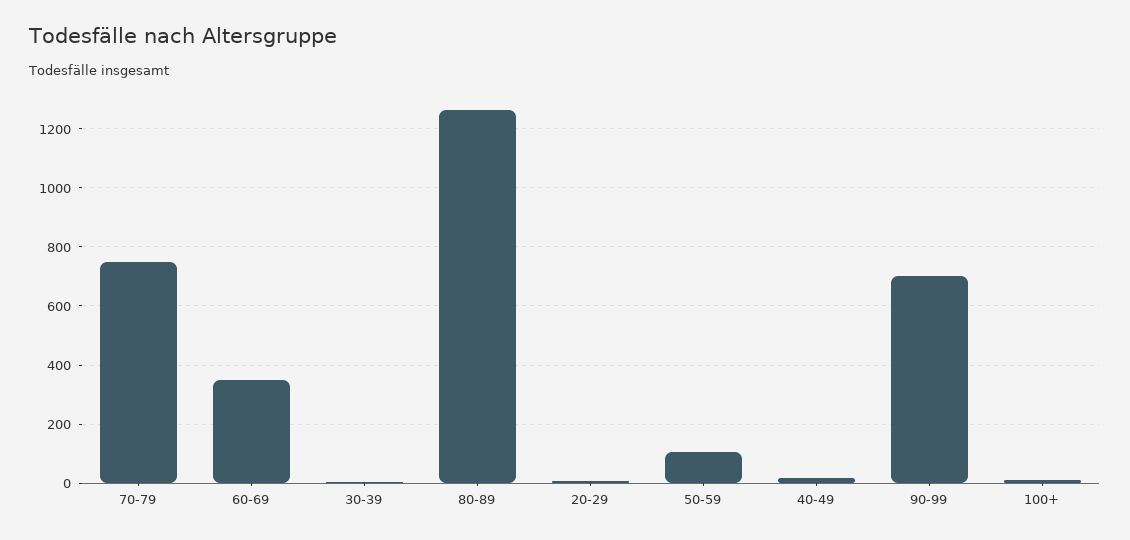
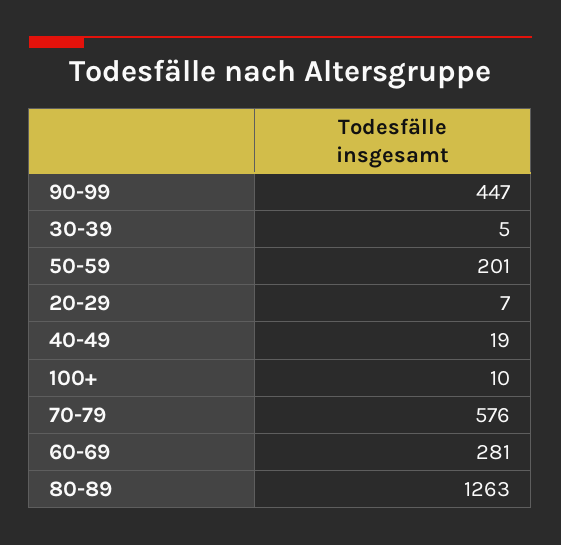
70-79: 750 -> 576
60-69: 350 -> 281
50-59: 100 -> 201
90-99: 700 -> 447

